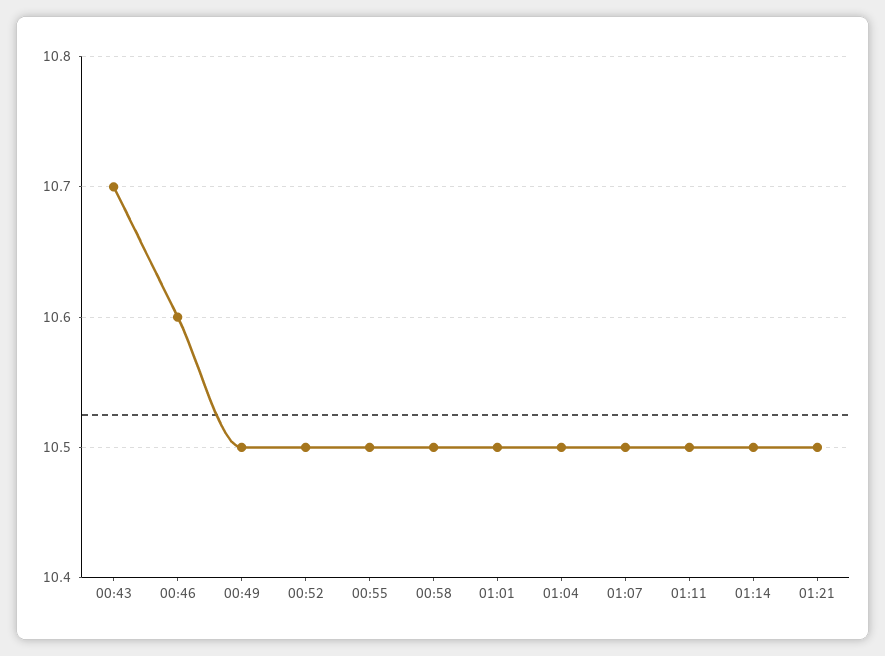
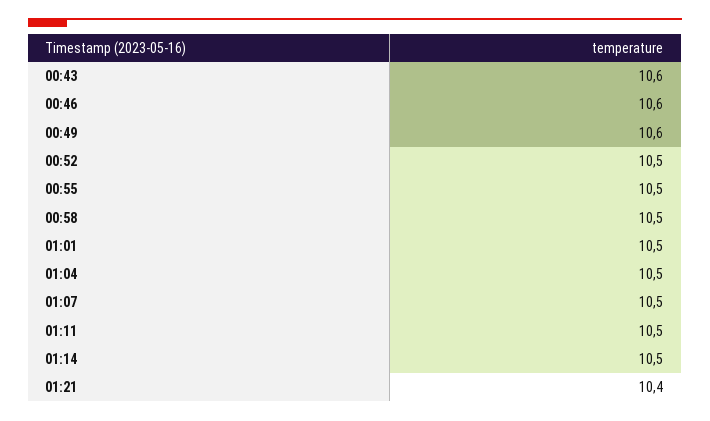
00:43: 10.7 -> 10.6
00:49: 10.5 -> 10.6
01:21: 10.5 -> 10.4

